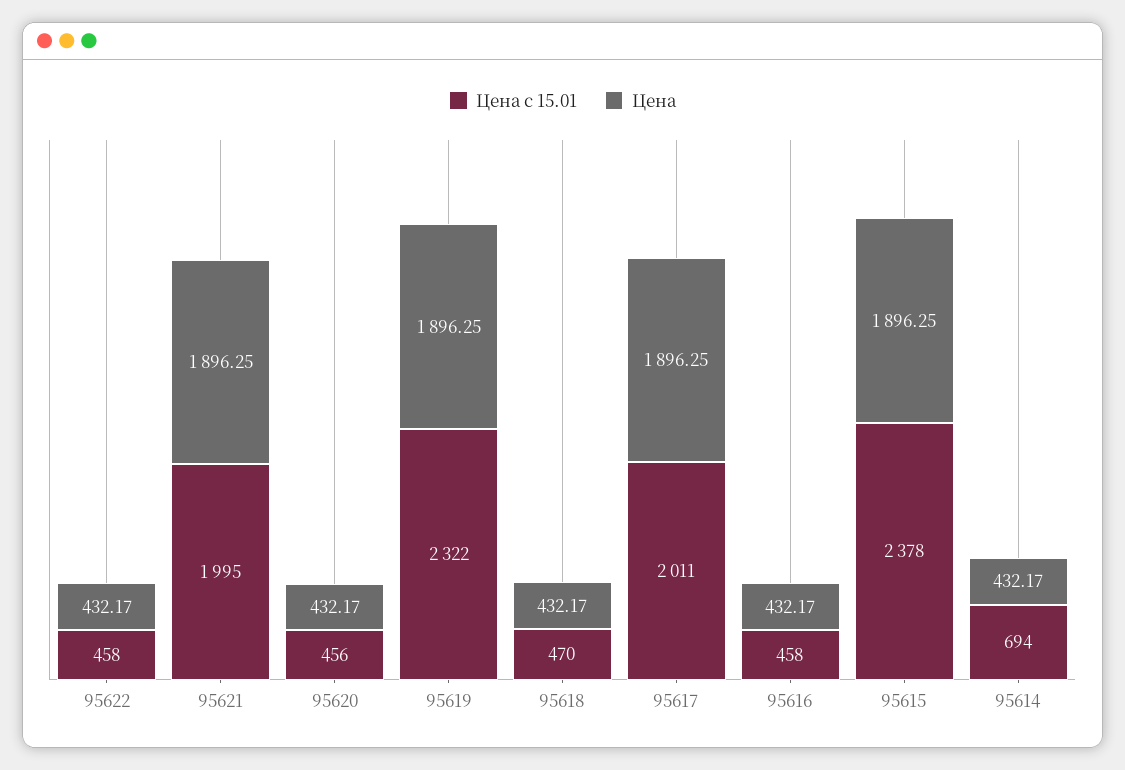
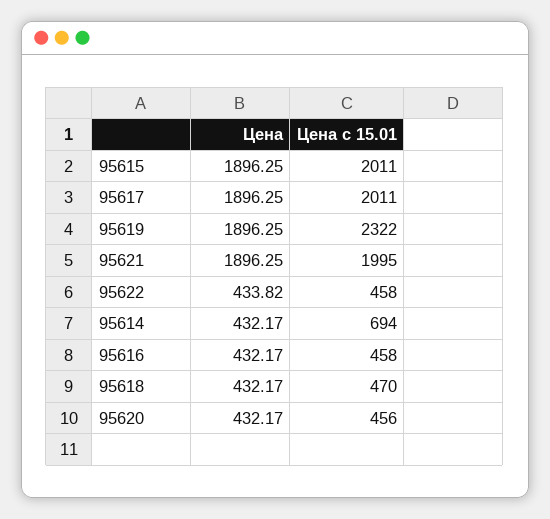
Цена, 95622: 432.17 -> 433.82
Цена с 15.01, 95615: 2378 -> 2011

